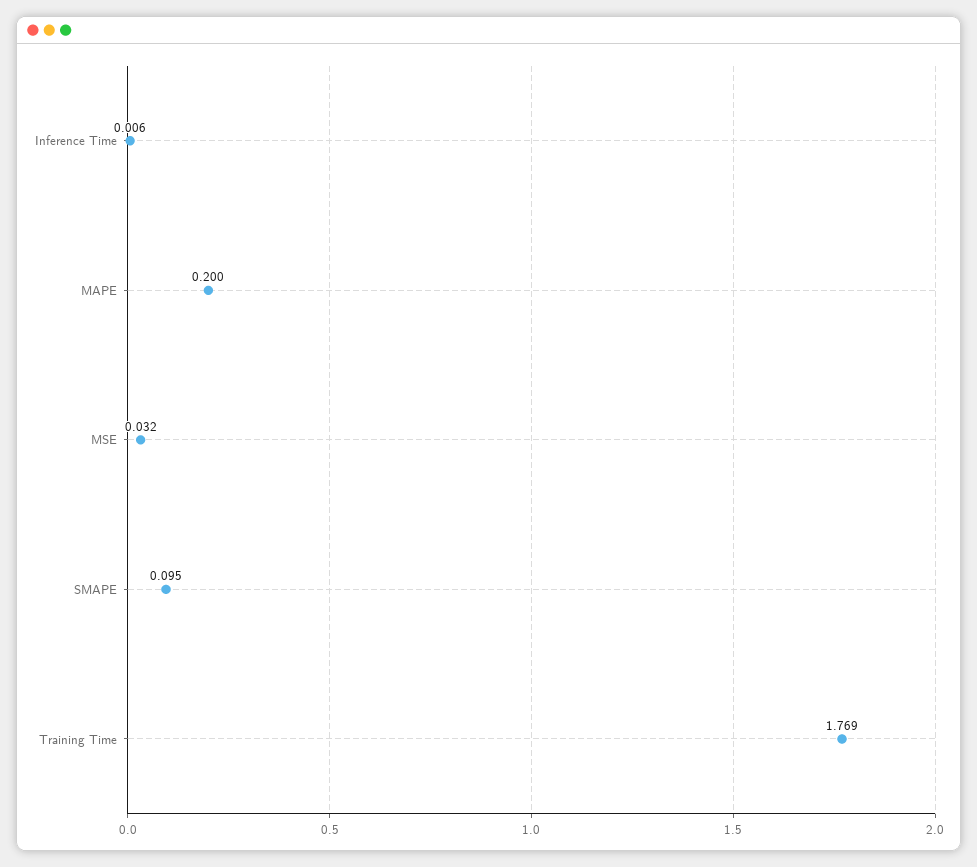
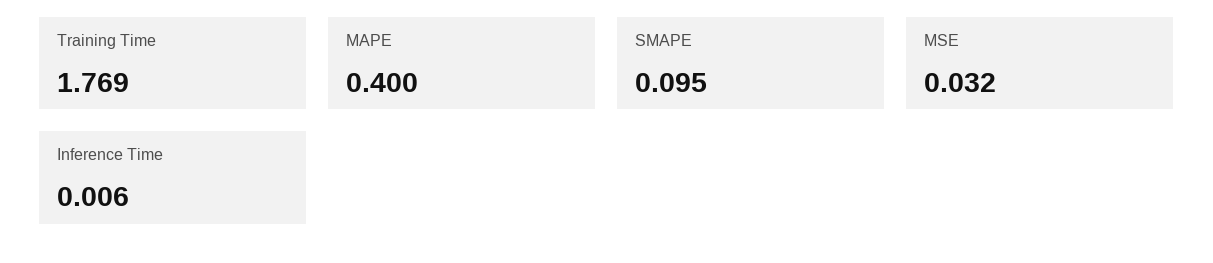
MAPE: 0.2 -> 0.4

